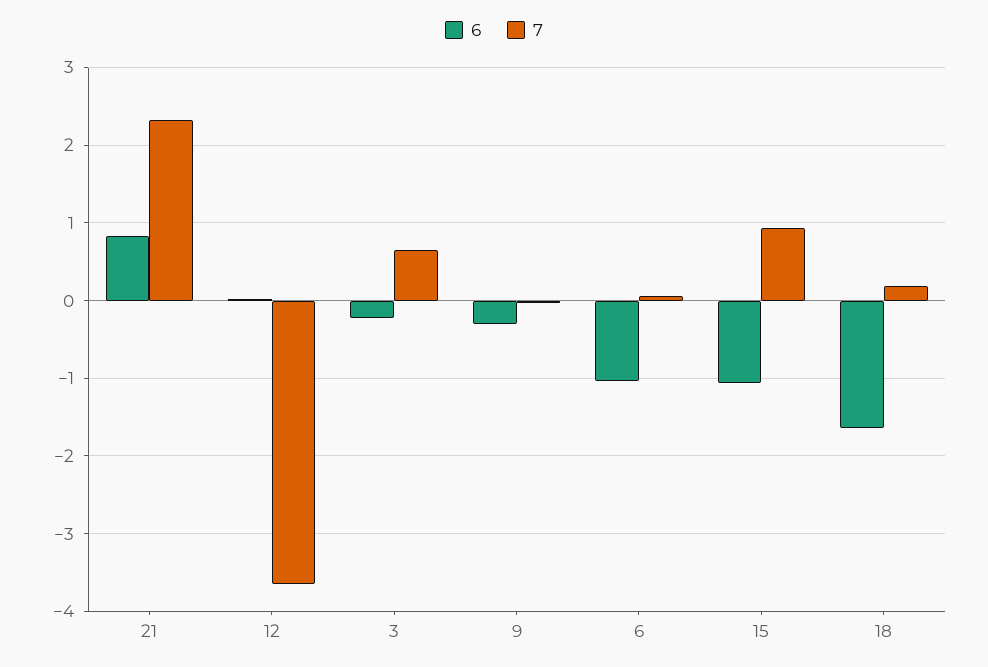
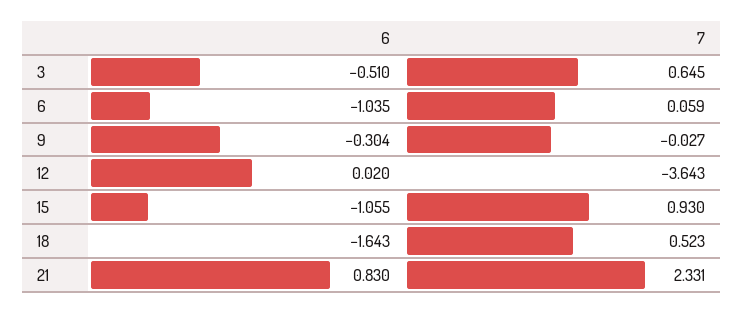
6, 3: -0.2 -> -0.51
7, 18: 0.2 -> 0.523

